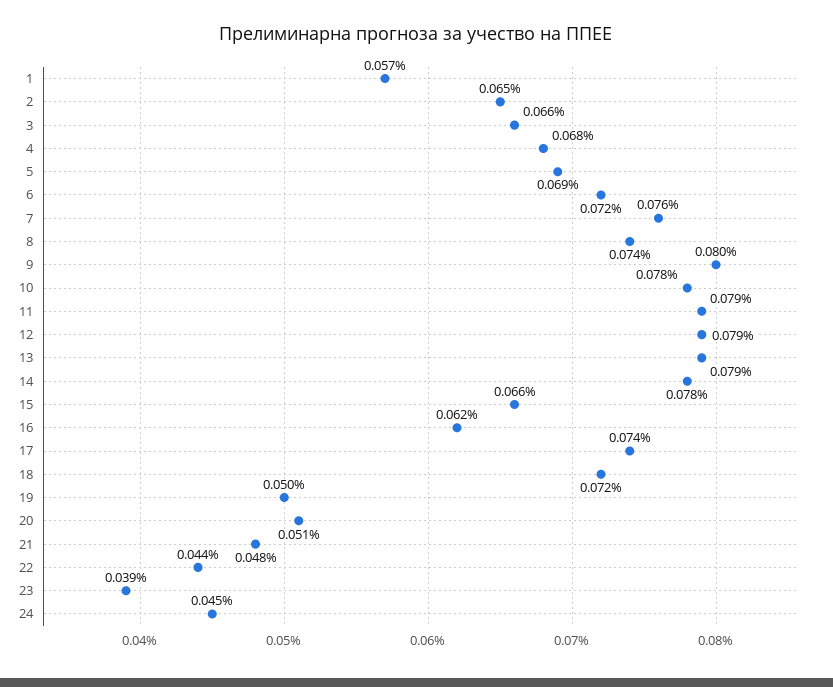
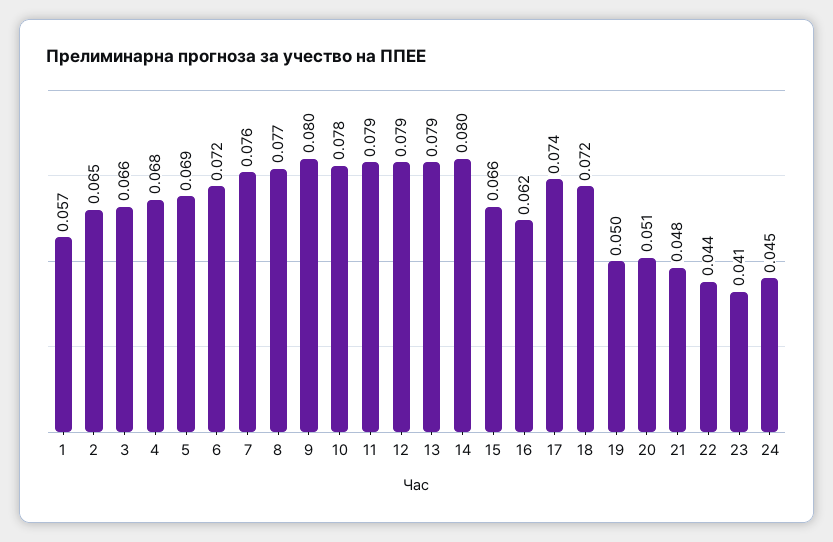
8: 0.074 -> 0.077
14: 0.078 -> 0.08
23: 0.039 -> 0.041

